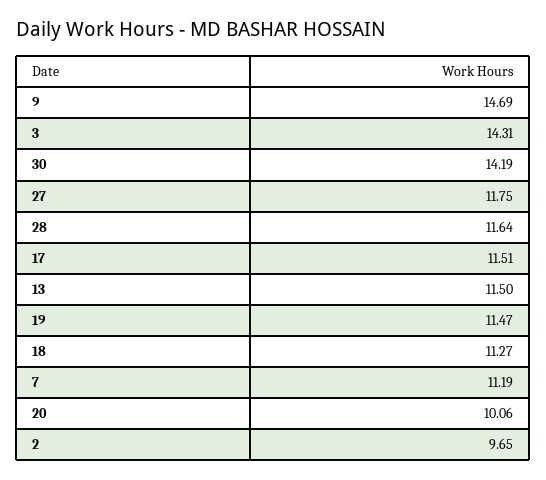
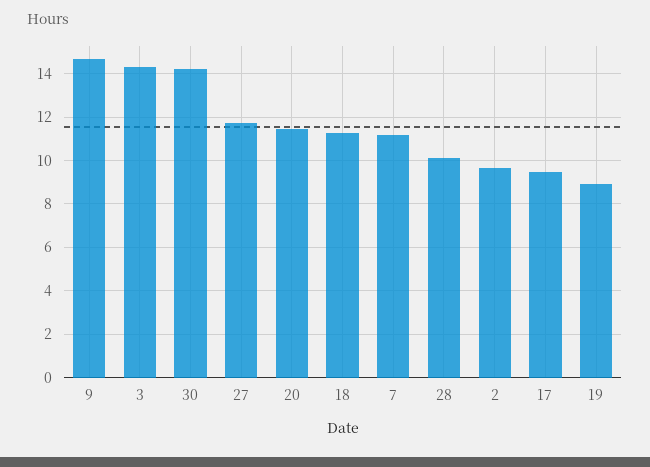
28: 11.64 -> 10
17: 11.51 -> 9.5
13: 11.5 -> none
19: 11.47 -> 9
20: 10.06 -> 11.5

